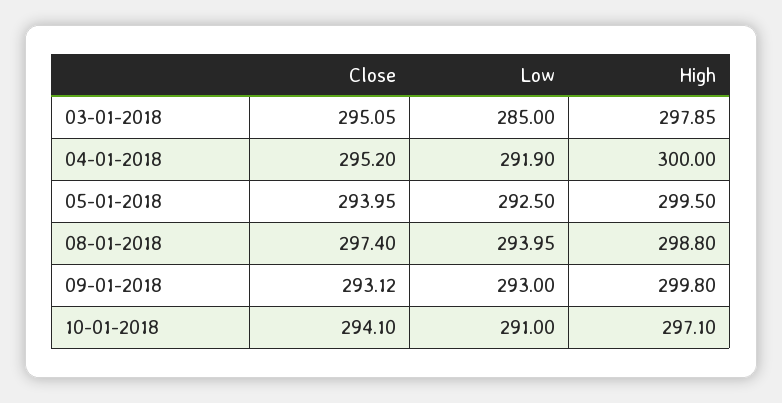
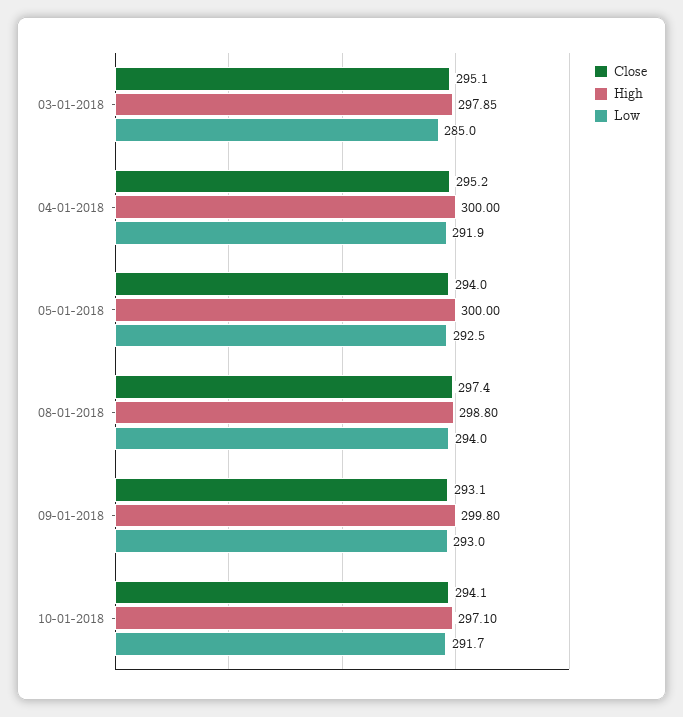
High, 05-01-2018: 299.5 -> 300
Low, 10-01-2018: 291 -> 291.7

